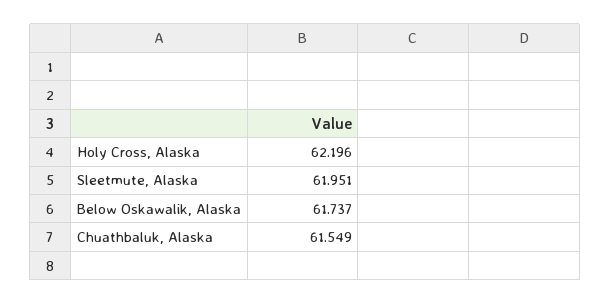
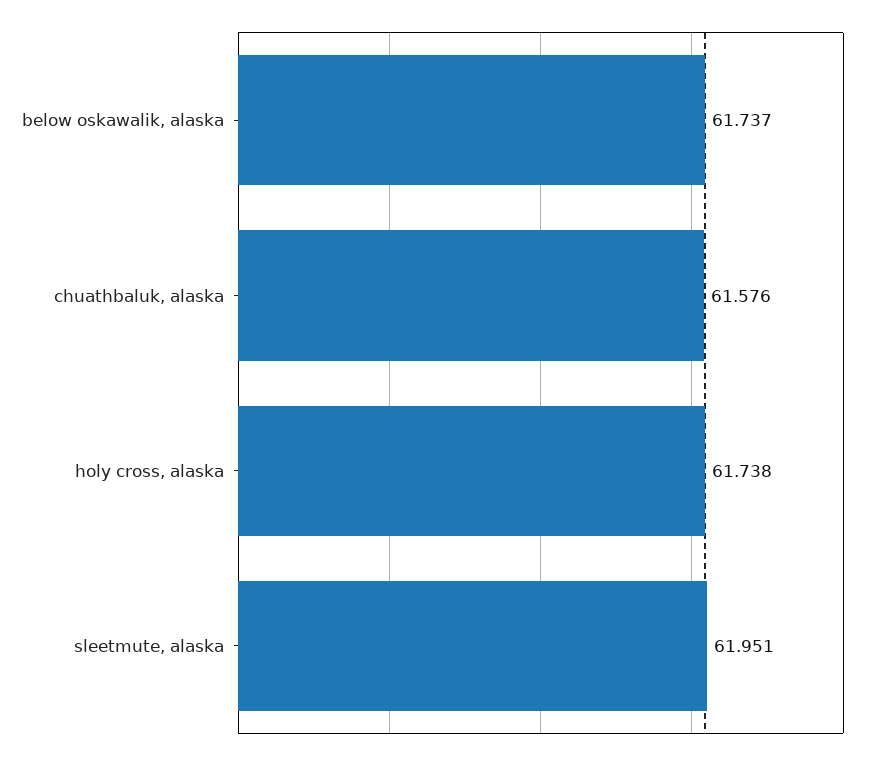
Holy Cross, Alaska: 62.196 -> 61.738
Chuathbaluk, Alaska: 61.549 -> 61.576

